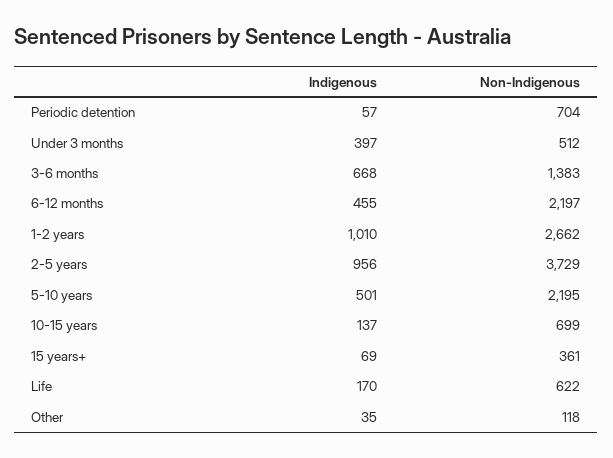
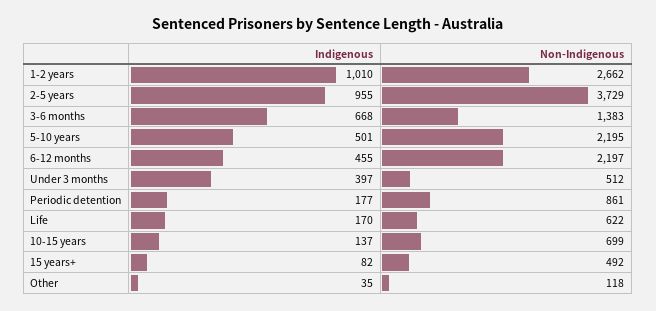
Indigenous, Periodic detention: 57 -> 177
Non-Indigenous, Periodic detention: 704 -> 861
Indigenous, 2-5 years: 956 -> 955
Indigenous, 15 years+: 69 -> 82
Non-Indigenous, 15 years+: 361 -> 492

